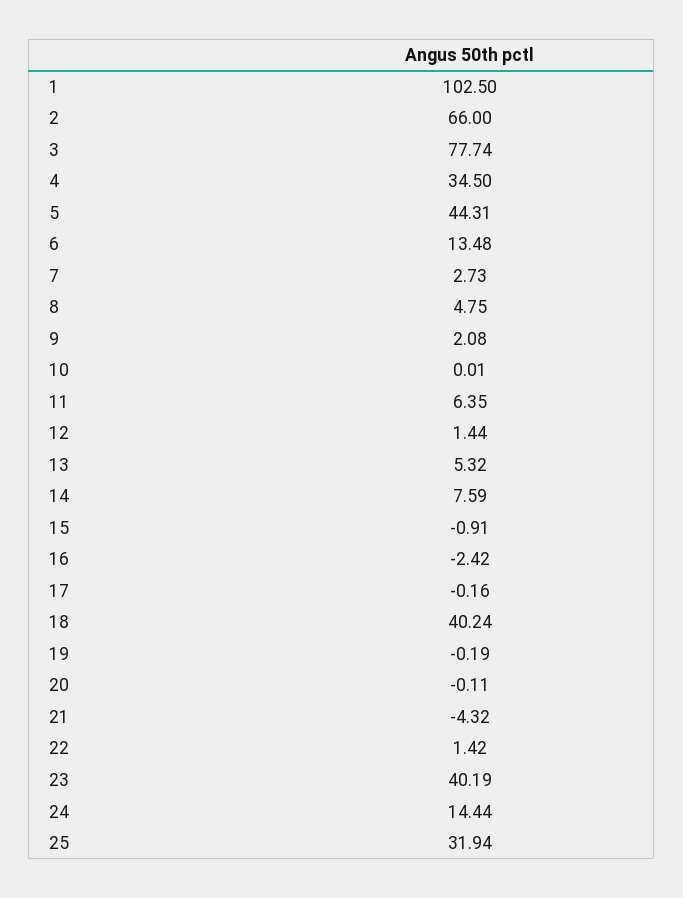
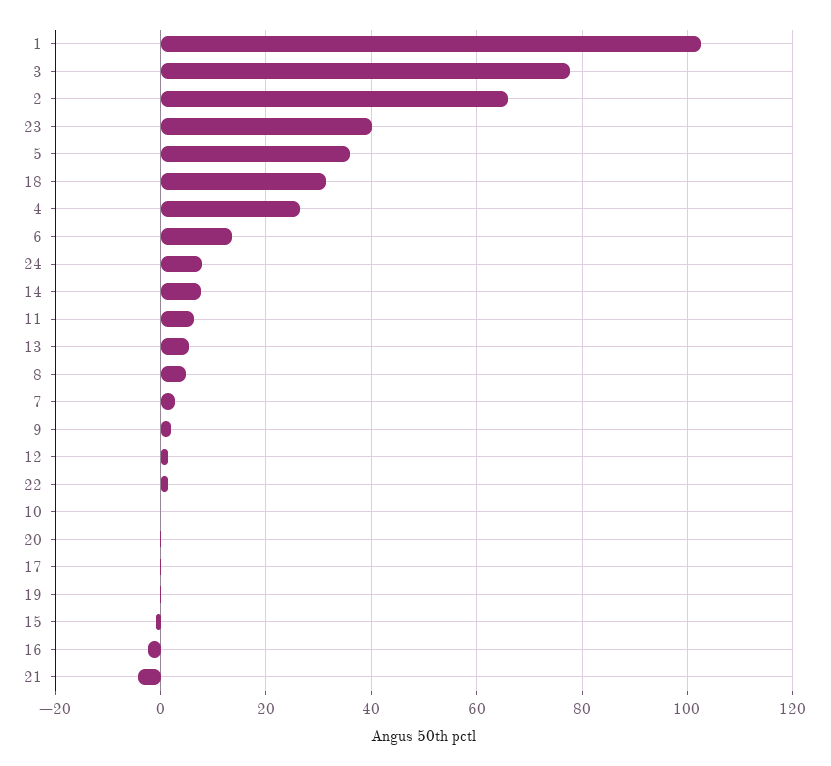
4: 34.5 -> 26
5: 44.31 -> 36
18: 40.24 -> 32
24: 14.44 -> 8
25: 31.94 -> none

